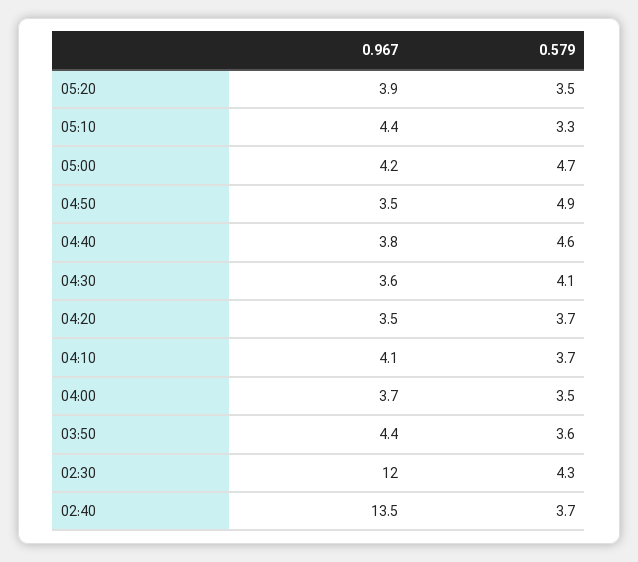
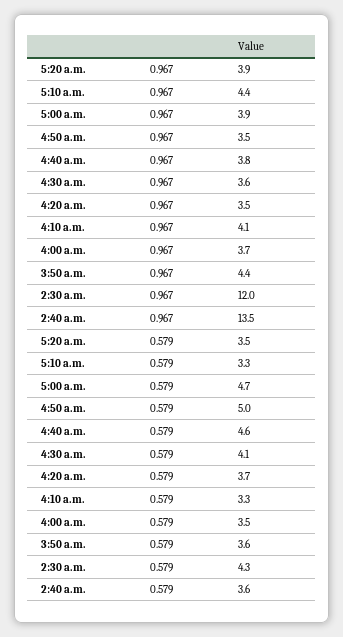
0.967, 05:00: 4.2 -> 3.9
0.579, 04:50: 4.9 -> 5
0.579, 04:10: 3.7 -> 3.3
0.579, 02:40: 3.7 -> 3.6

